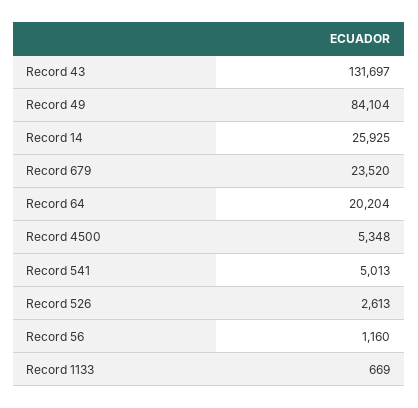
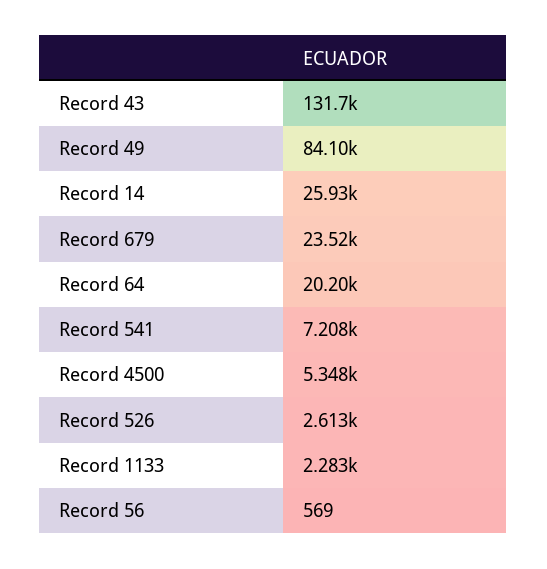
Record 541: 5013 -> 7208
Record 56: 1160 -> 569
Record 1133: 669 -> 2283

